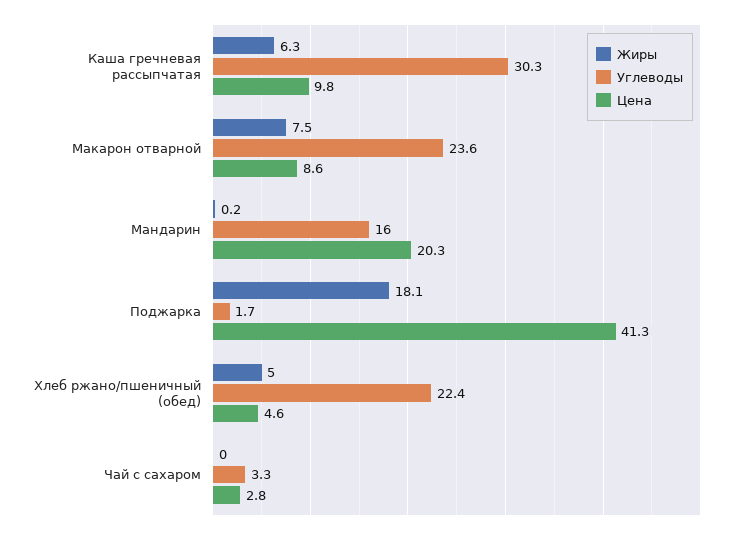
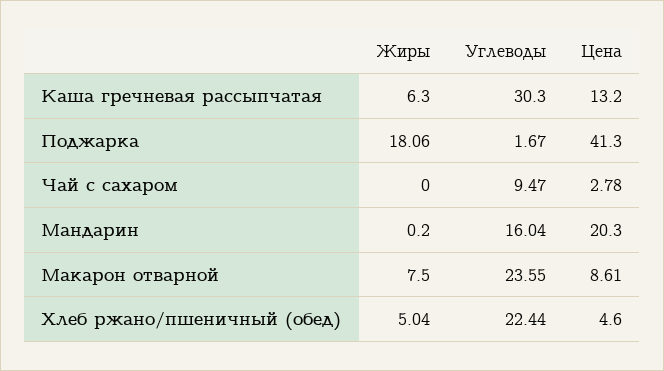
Цена, Каша гречневая рассыпчатая: 9.8 -> 13.2
Углеводы, Чай с сахаром: 3.3 -> 9.47

